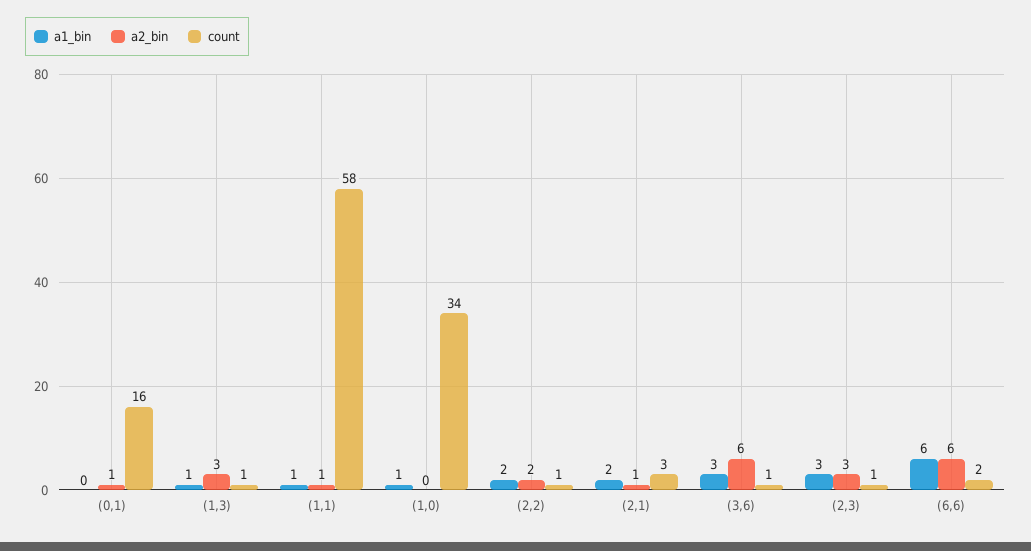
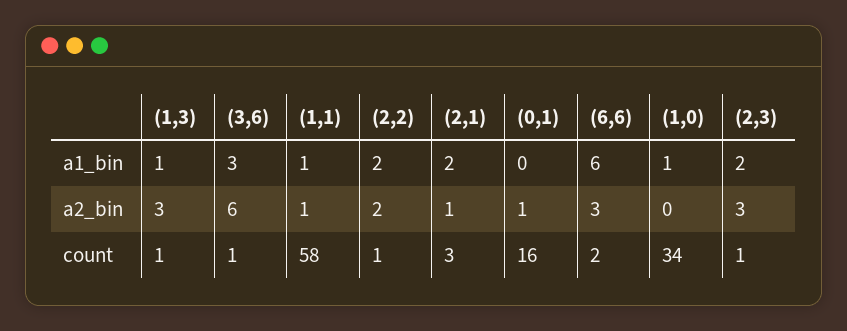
a1_bin, (2,3): 3 -> 2
a2_bin, (6,6): 6 -> 3

